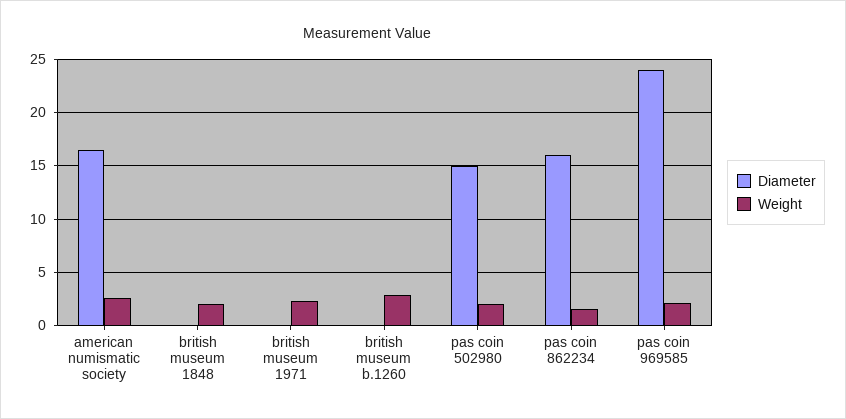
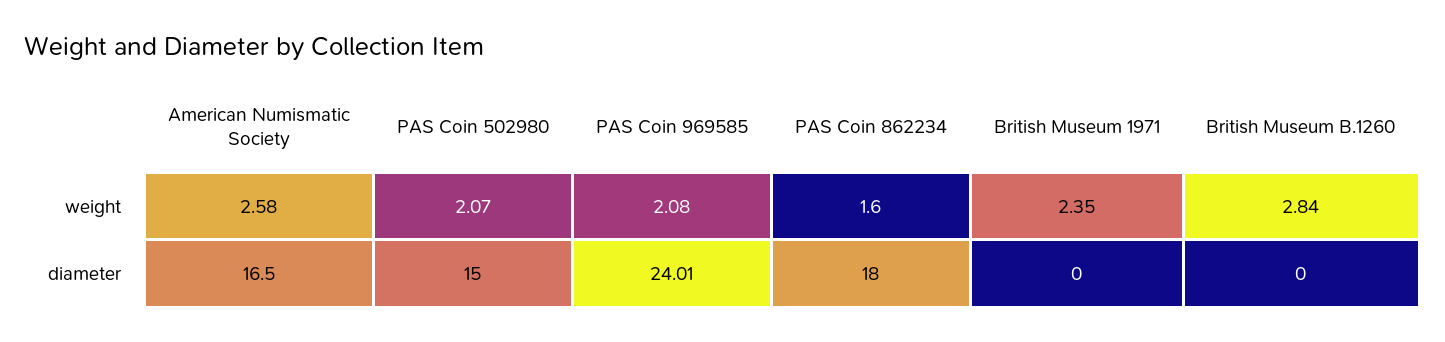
Diameter, british museum 1848: 0 -> none
Weight, british museum 1848: 2 -> none
Diameter, pas coin 862234: 16 -> 18

